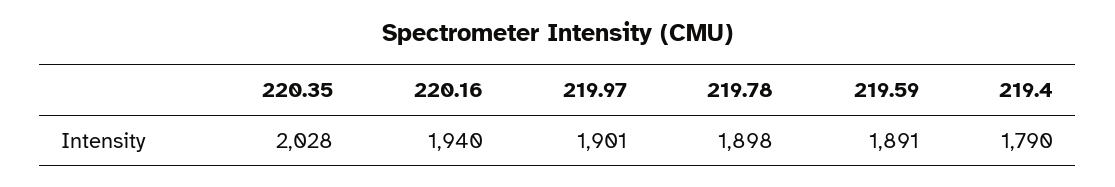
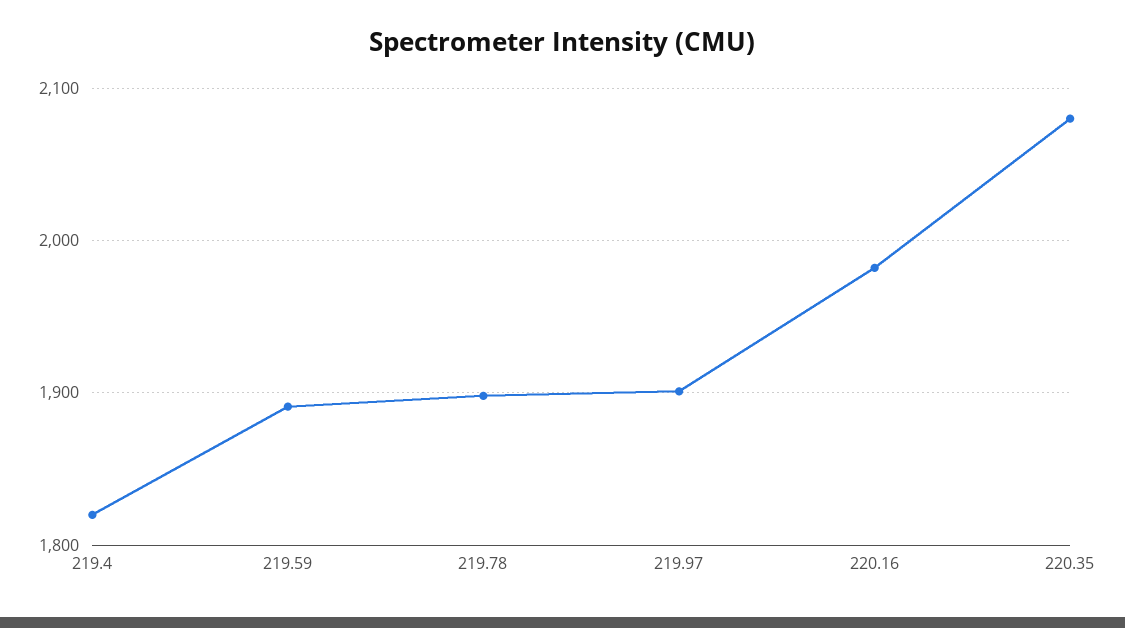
220.35: 2028 -> 2080
220.16: 1940 -> 1980
219.4: 1790 -> 1820

